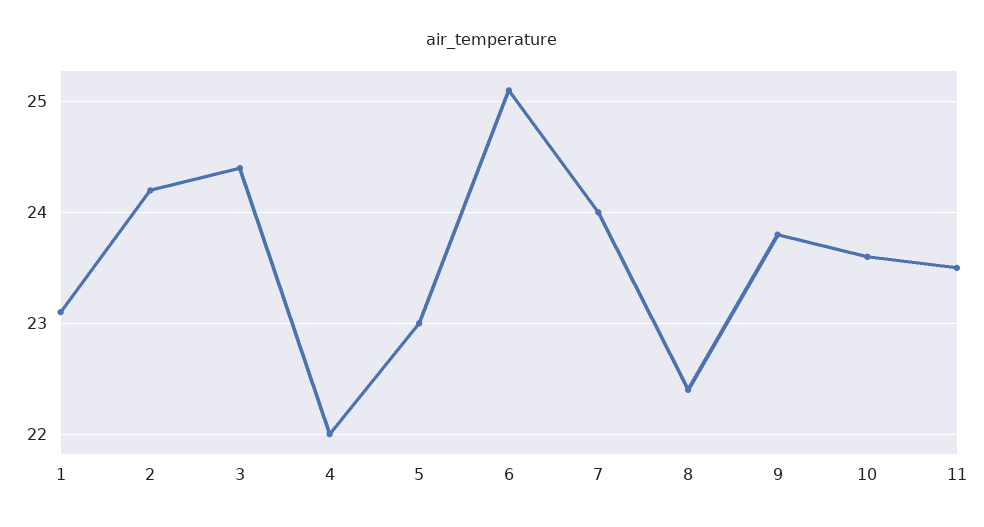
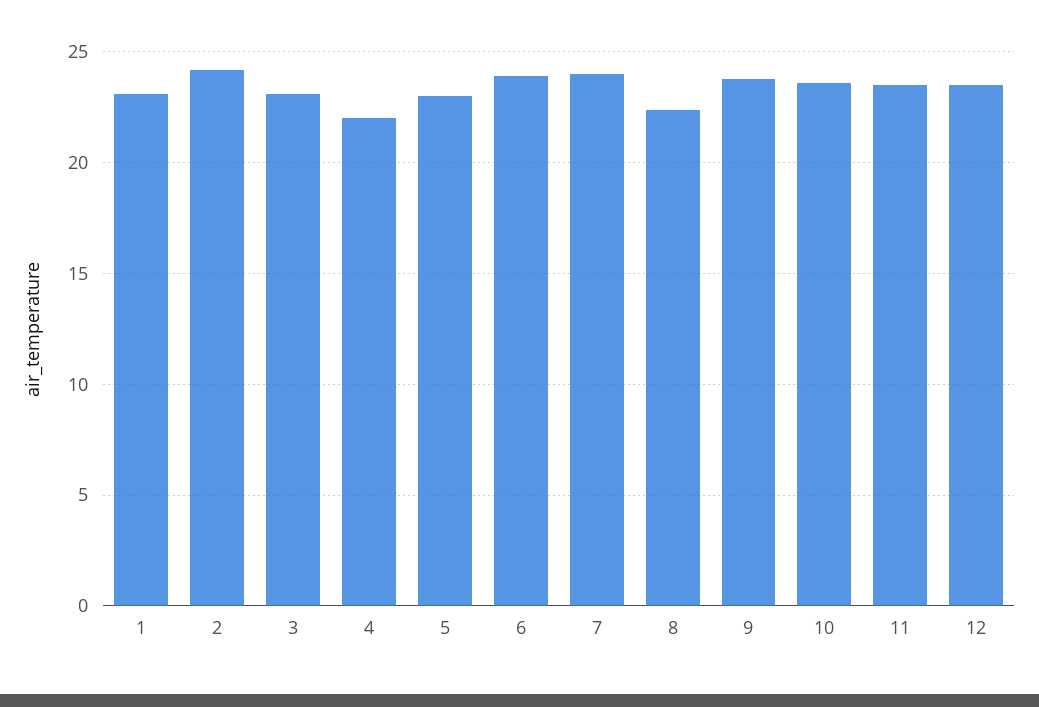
3: 24.4 -> 23
6: 25.1 -> 24
12: none -> 23.5

